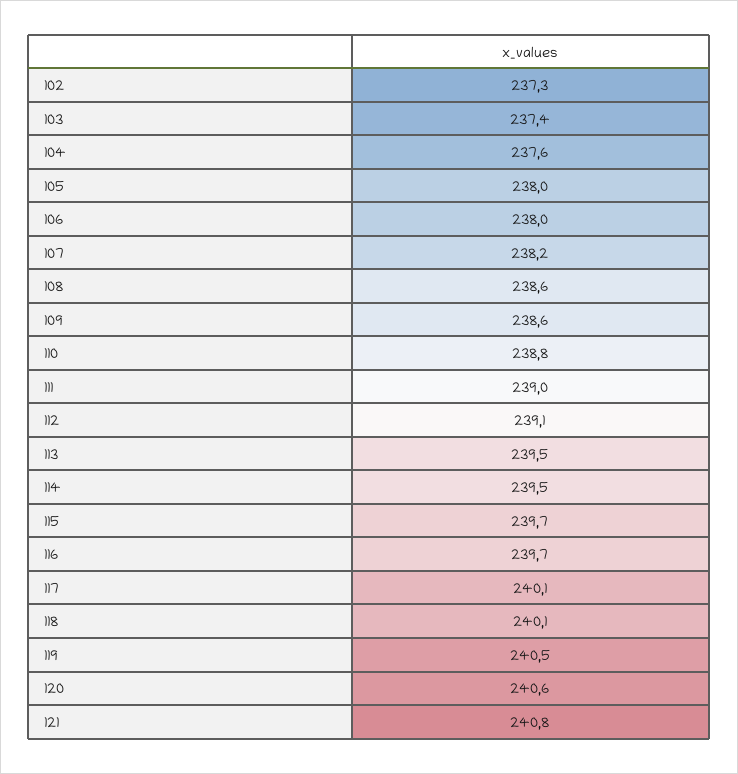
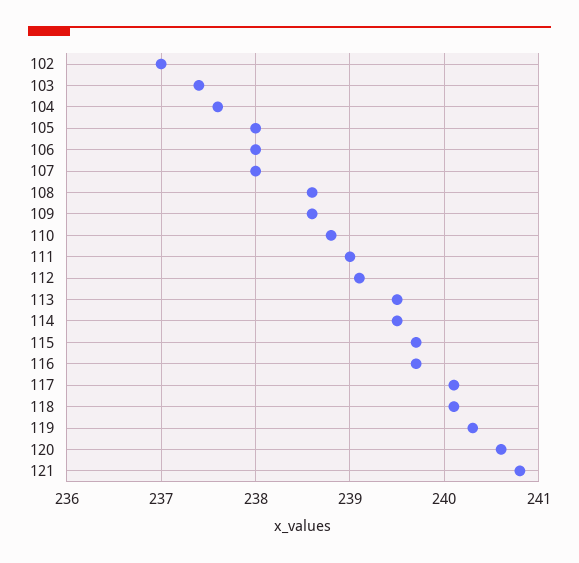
102: 237.3 -> 237
107: 238.2 -> 238
119: 240.5 -> 240.3

